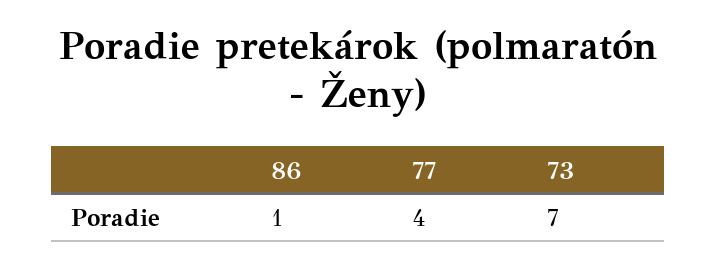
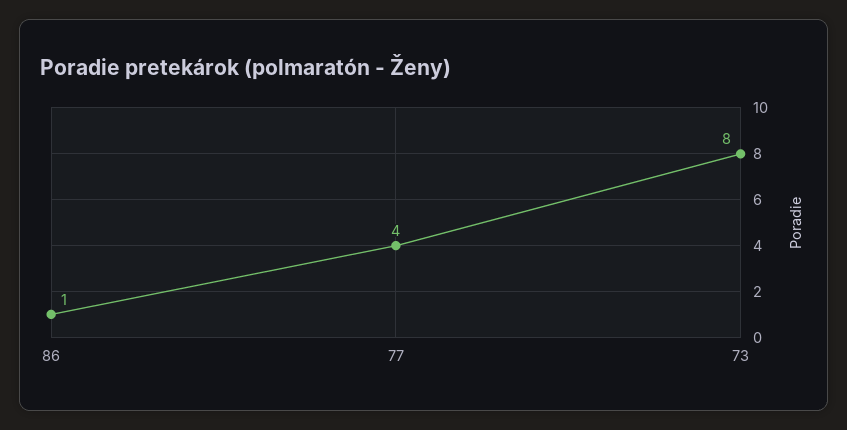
73: 7 -> 8

